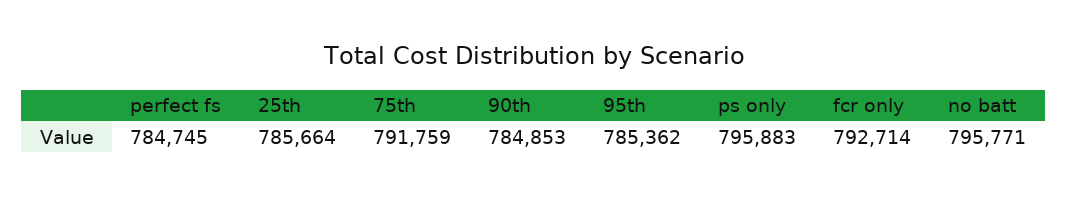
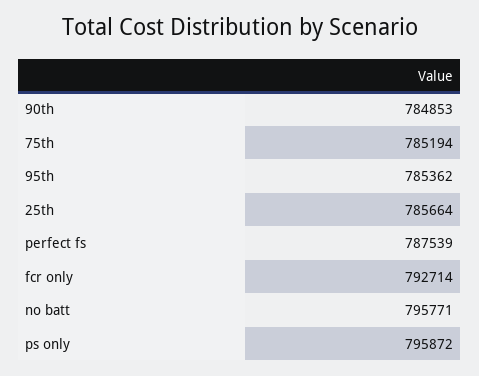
perfect fs: 784745 -> 787539
75th: 791759 -> 785194
ps only: 795883 -> 795872

